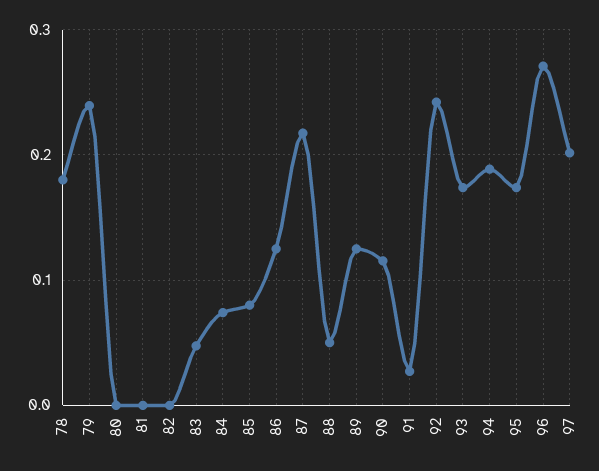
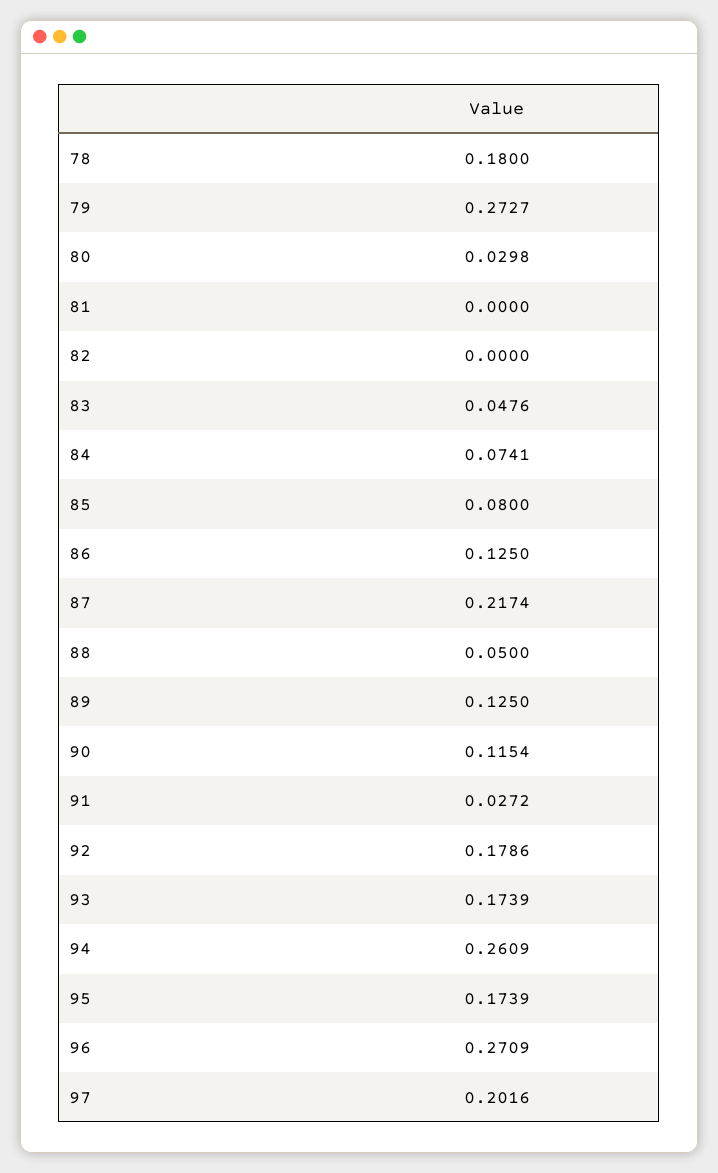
79: 0.24 -> 0.2727
80: 0 -> 0.0298
92: 0.24 -> 0.1786
94: 0.19 -> 0.2609

